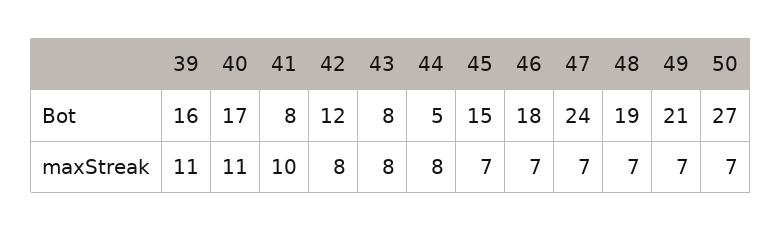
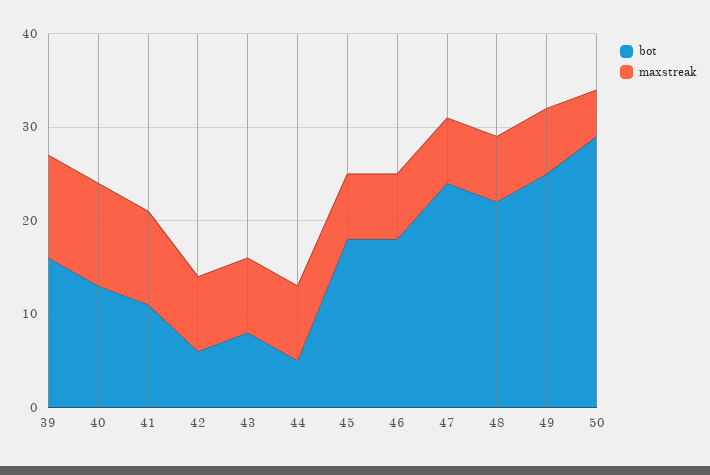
Bot, 40: 17 -> 13
Bot, 41: 8 -> 11
Bot, 42: 12 -> 6
Bot, 45: 15 -> 18
Bot, 48: 19 -> 22
Bot, 49: 21 -> 25
Bot, 50: 27 -> 29
maxStreak, 50: 7 -> 5

